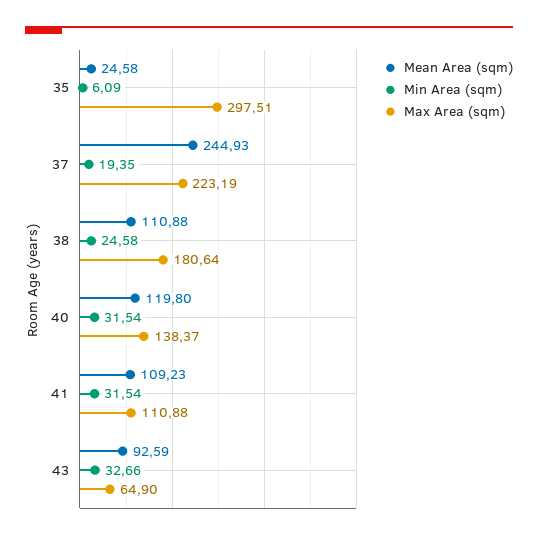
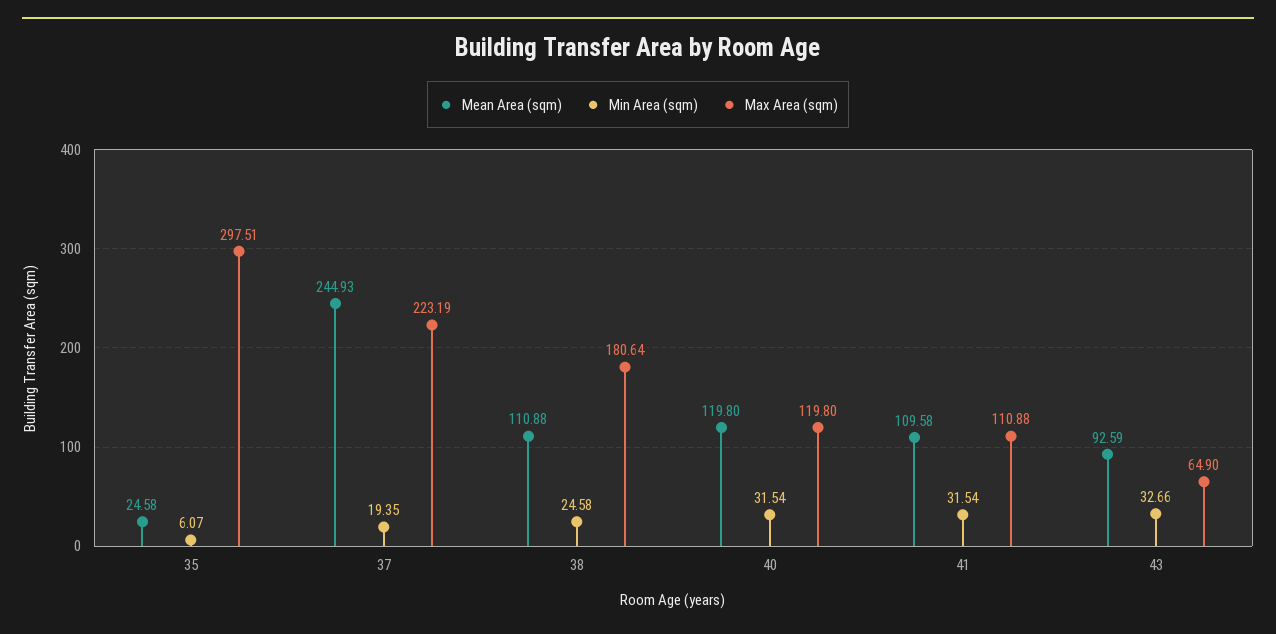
Min Area (sqm), 35: 6.09 -> 6.07
Max Area (sqm), 40: 138.37 -> 119.8
Mean Area (sqm), 41: 109.23 -> 109.58

